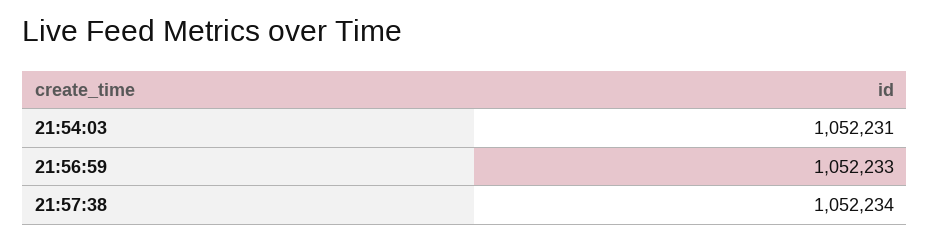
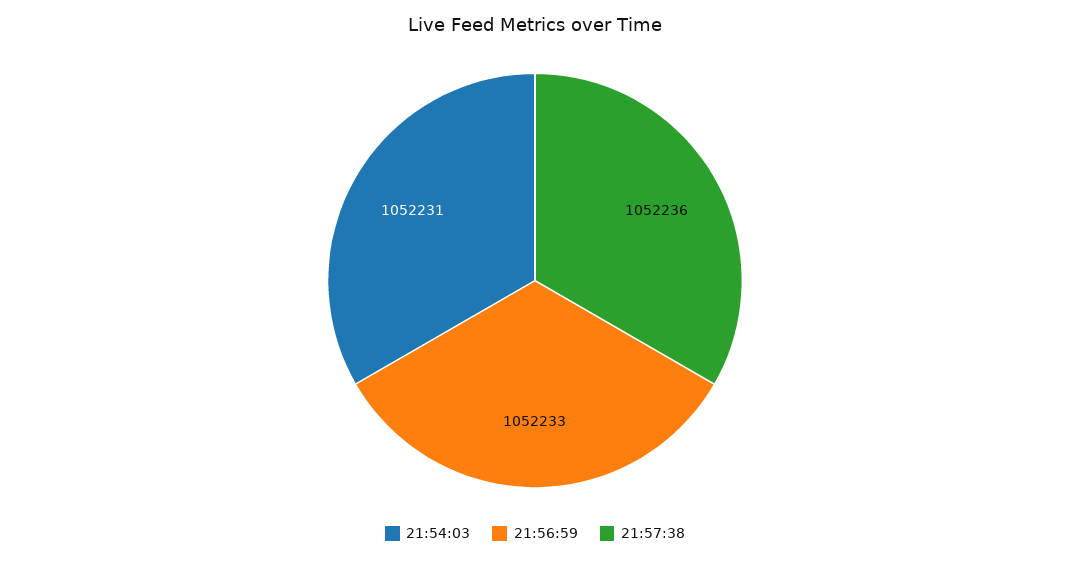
21:57:38: 1052234 -> 1052236

